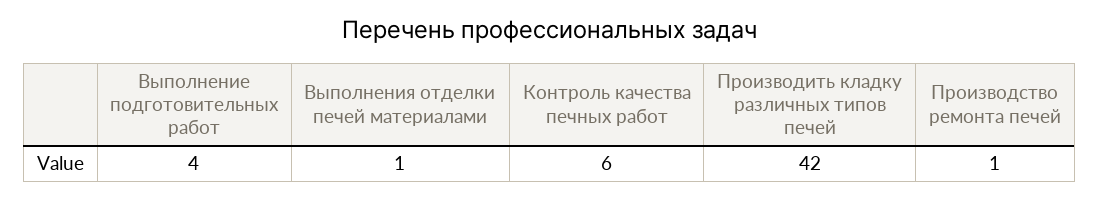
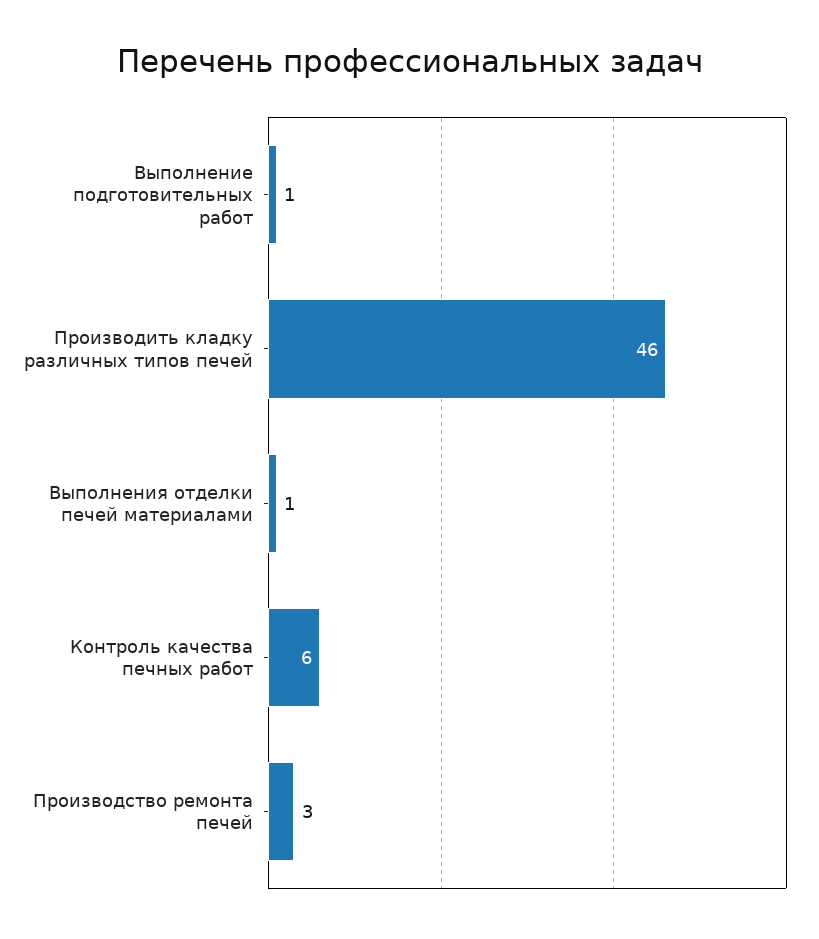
Выполнение подготовительных работ: 4 -> 1
Производить кладку различных типов печей: 42 -> 46
Производство ремонта печей: 1 -> 3

